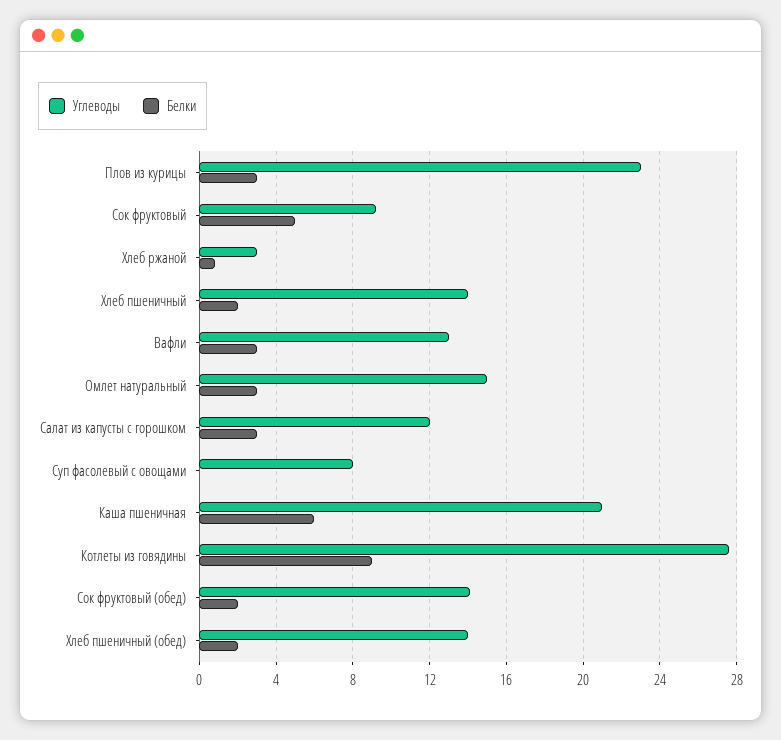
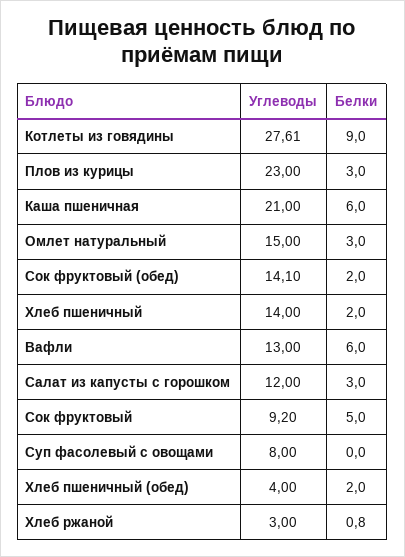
Белки, Вафли: 3 -> 6
Углеводы, Хлеб пшеничный (обед): 14 -> 4

